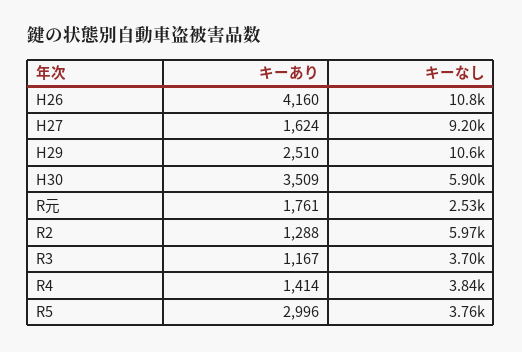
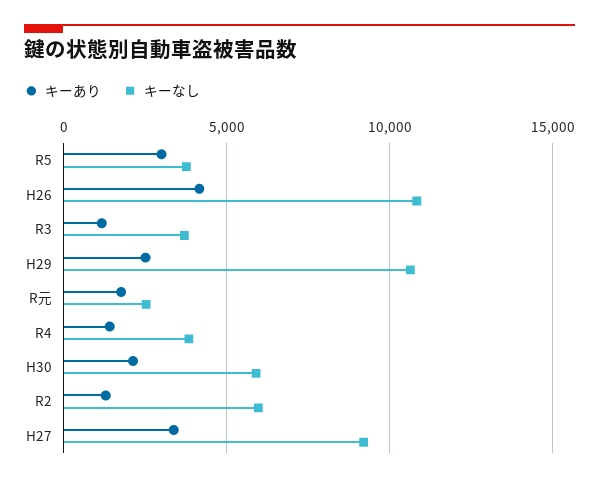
キーあり, H27: 1624 -> 3500
キーあり, H30: 3509 -> 2000

